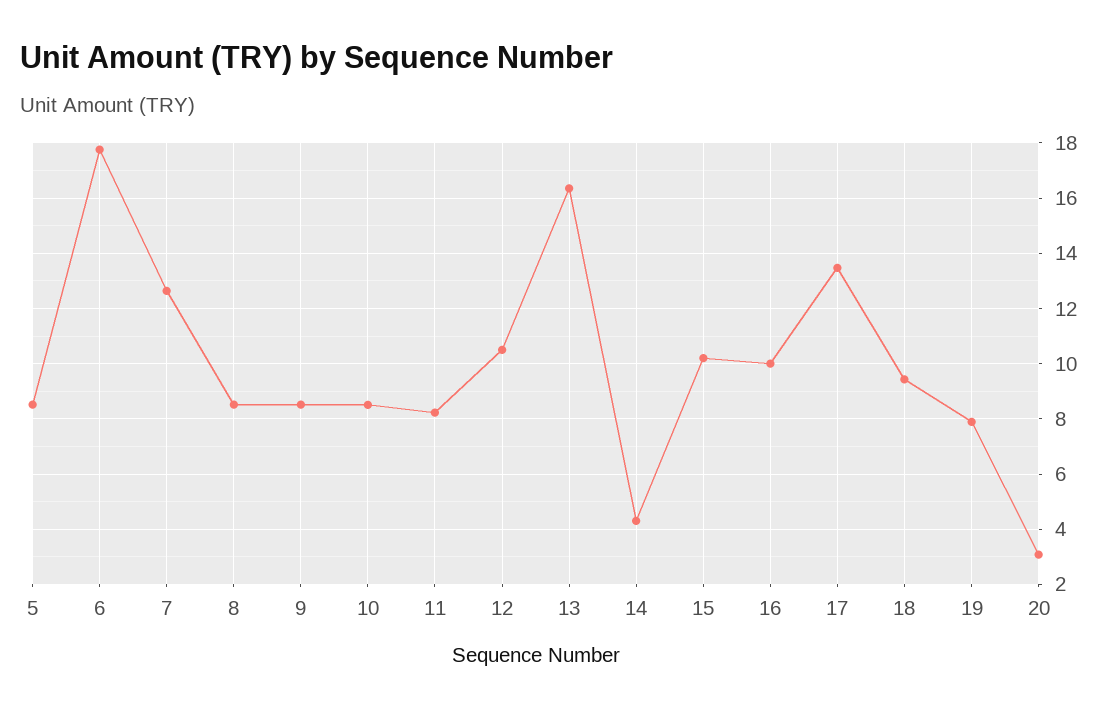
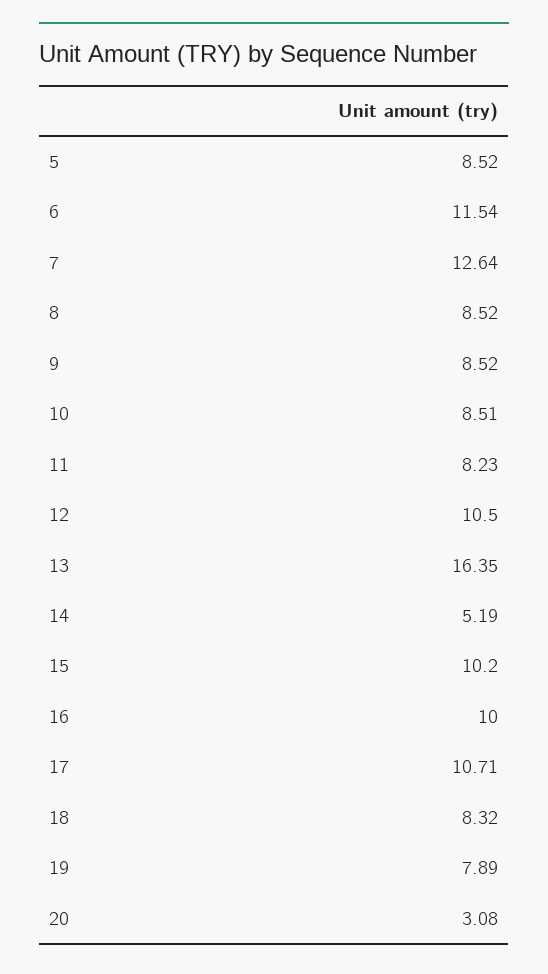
6: 17.75 -> 11.54
14: 4.25 -> 5.19
17: 13.5 -> 10.71
18: 9.5 -> 8.32

